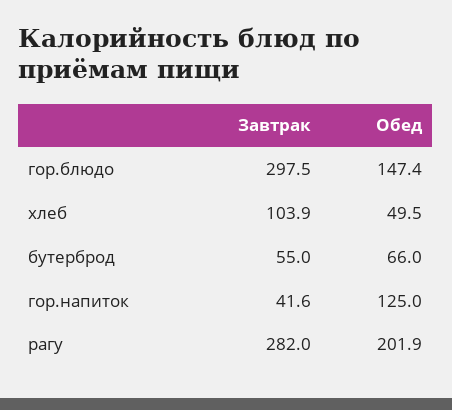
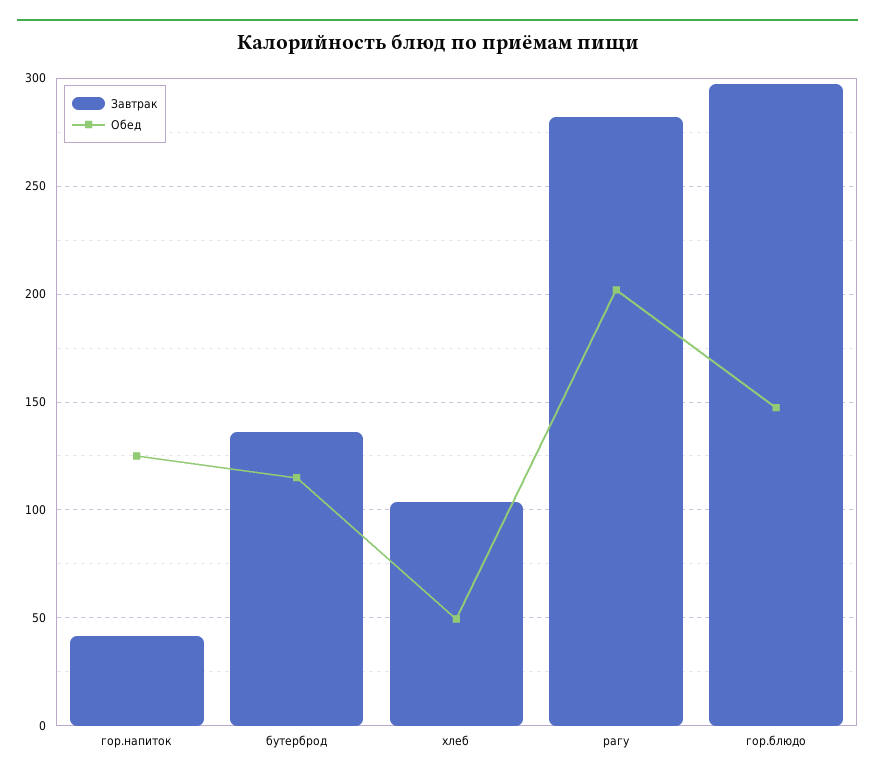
Завтрак, бутерброд: 55 -> 135
Обед, бутерброд: 66 -> 115

